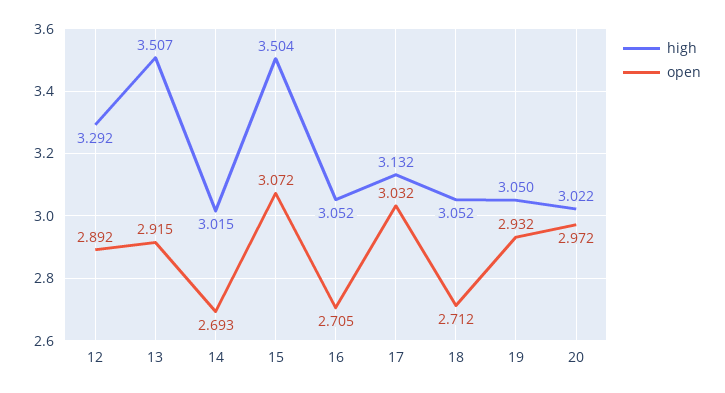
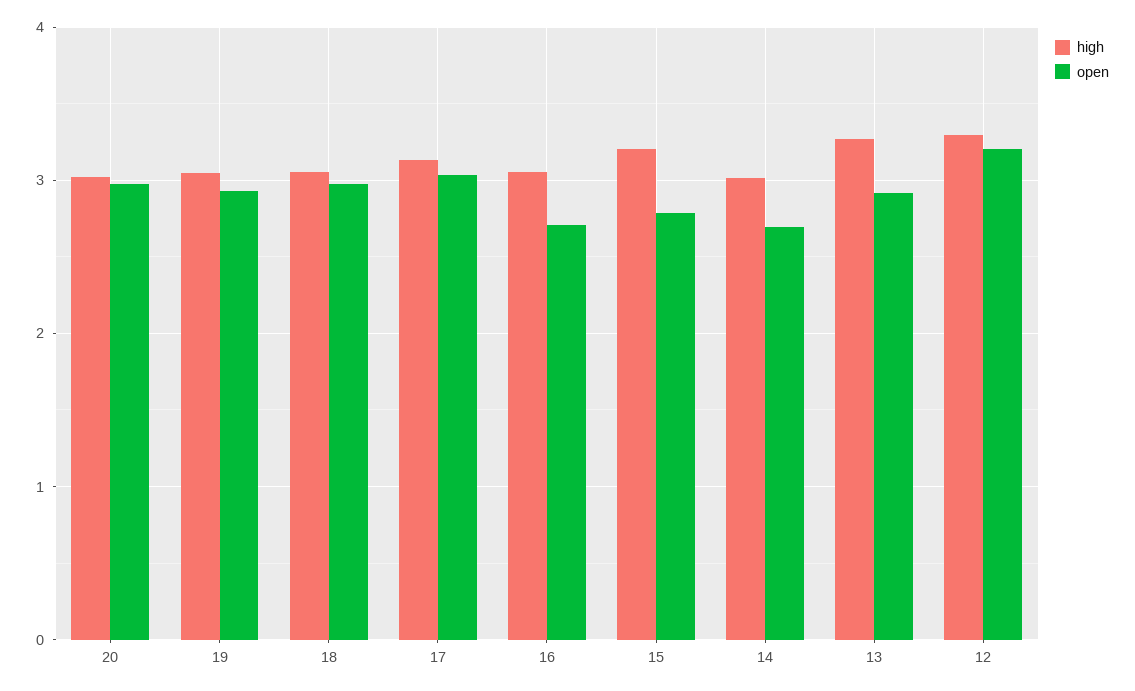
open, 12: 2.892 -> 3.2
high, 13: 3.507 -> 3.3
high, 15: 3.504 -> 3.2
open, 15: 3.072 -> 2.8
open, 18: 2.712 -> 3

